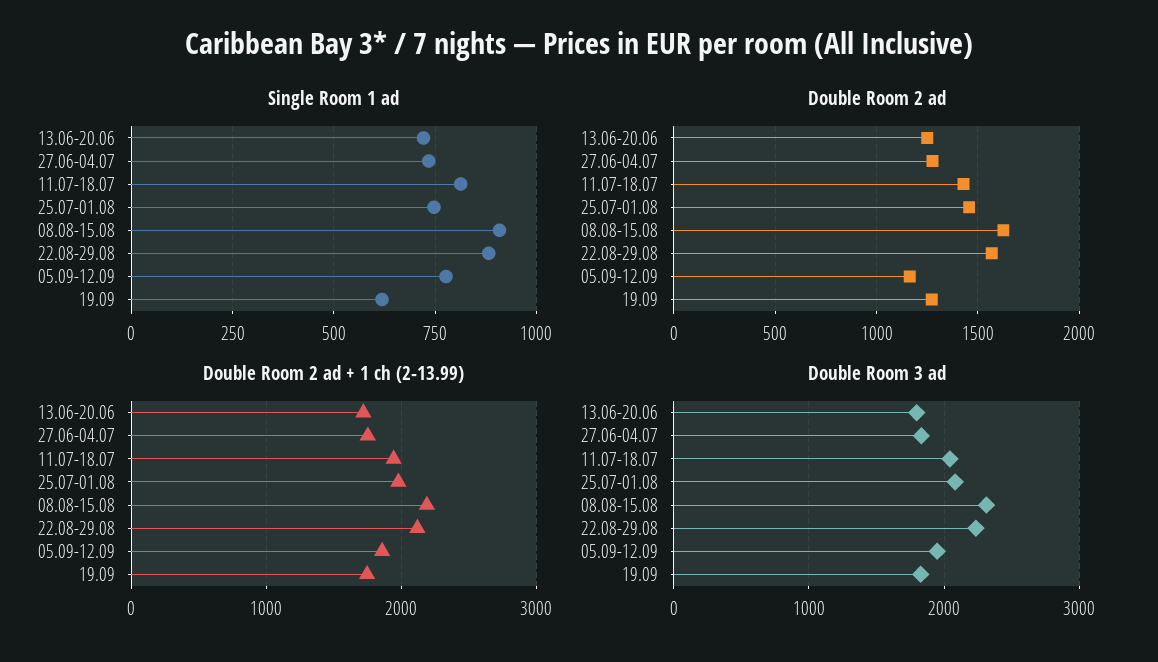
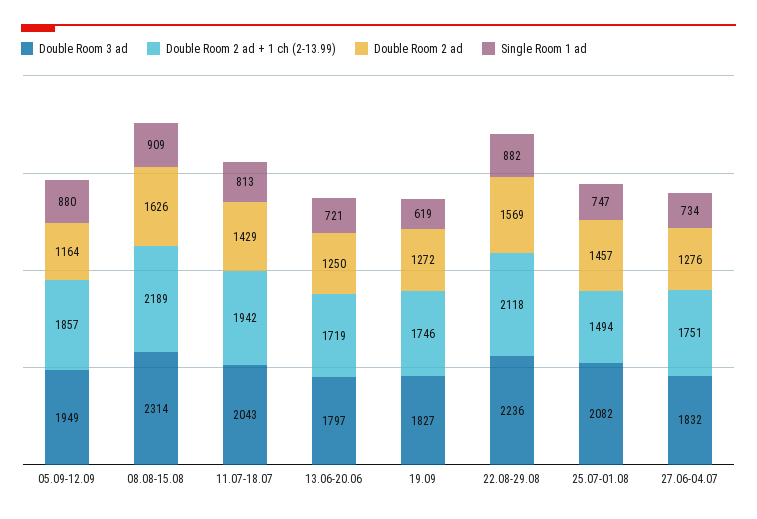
Single Room 1 ad, 05.09-12.09: 775 -> 880
Double Room 2 ad + 1 ch (2-13.99), 25.07-01.08: 2000 -> 1494

